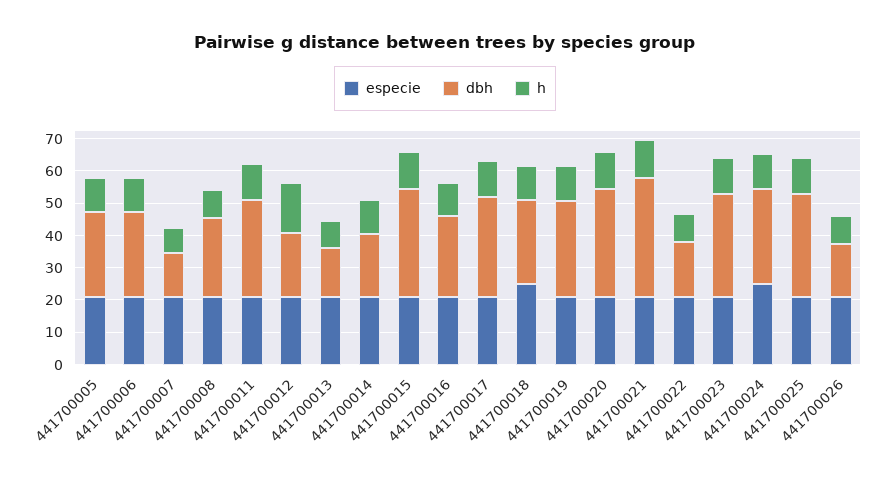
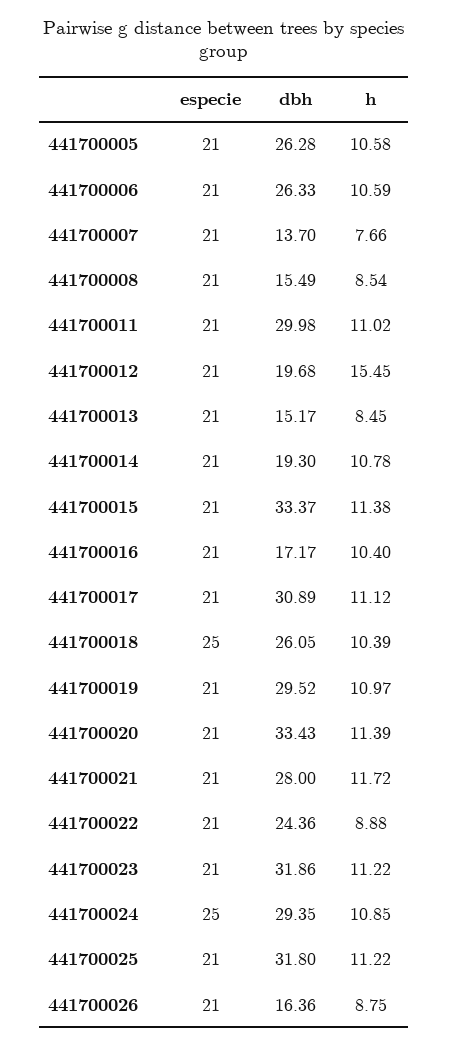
dbh, 441700008: 25 -> 15.49
dbh, 441700016: 25 -> 17.17
dbh, 441700021: 37.5 -> 28
dbh, 441700022: 17.5 -> 24.36

